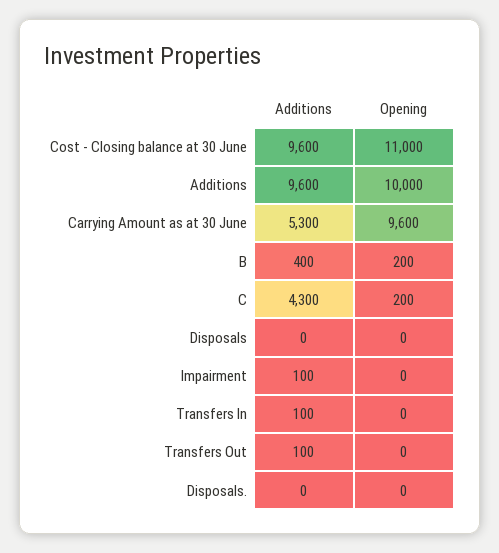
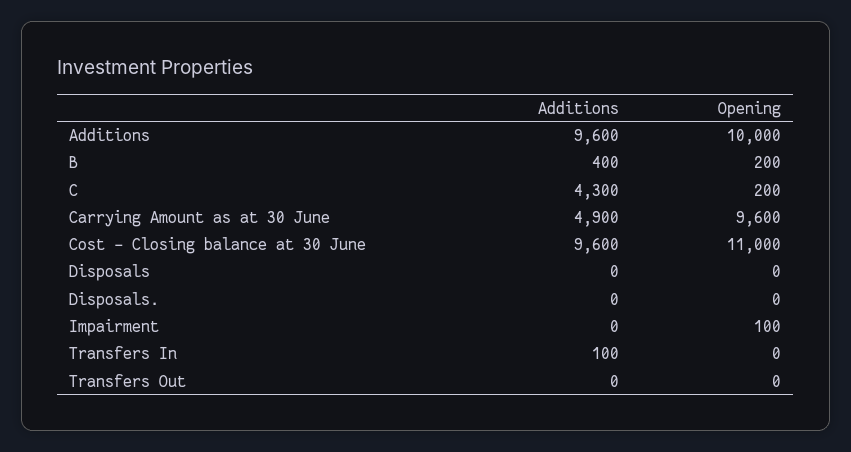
Additions, Carrying Amount as at 30 June: 5300 -> 4900
Additions, Impairment: 100 -> 0
Opening, Impairment: 0 -> 100
Additions, Transfers Out: 100 -> 0

